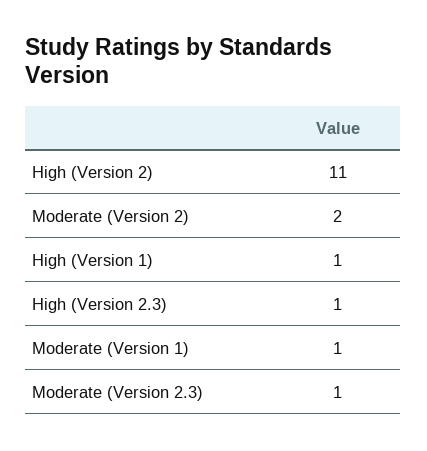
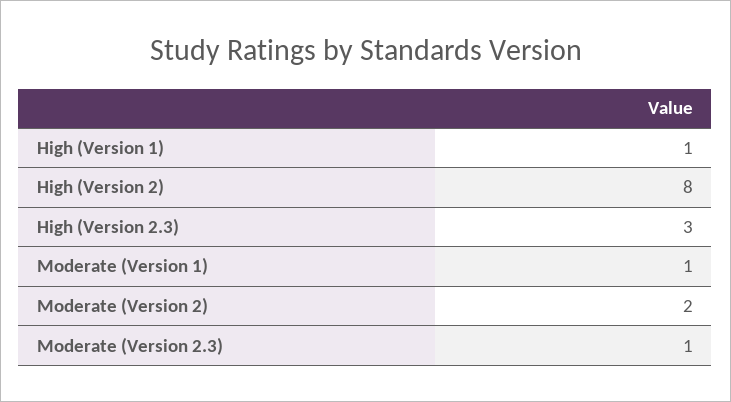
High (Version 2): 11 -> 8
High (Version 2.3): 1 -> 3

